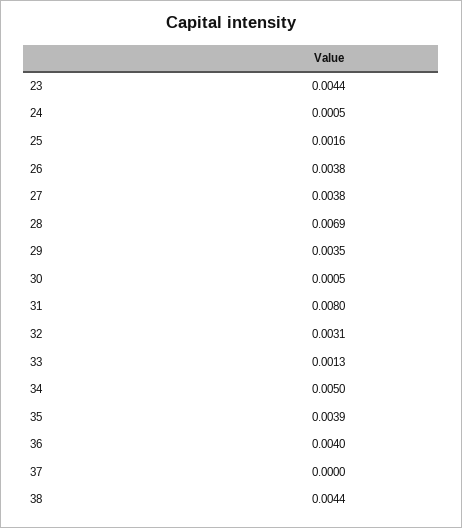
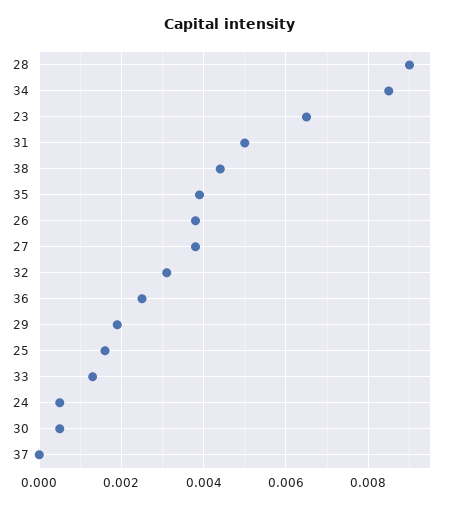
23: 0.0044 -> 0.0065
28: 0.0069 -> 0.009
29: 0.0035 -> 0.002
31: 0.008 -> 0.005
34: 0.005 -> 0.0085
36: 0.004 -> 0.0025

